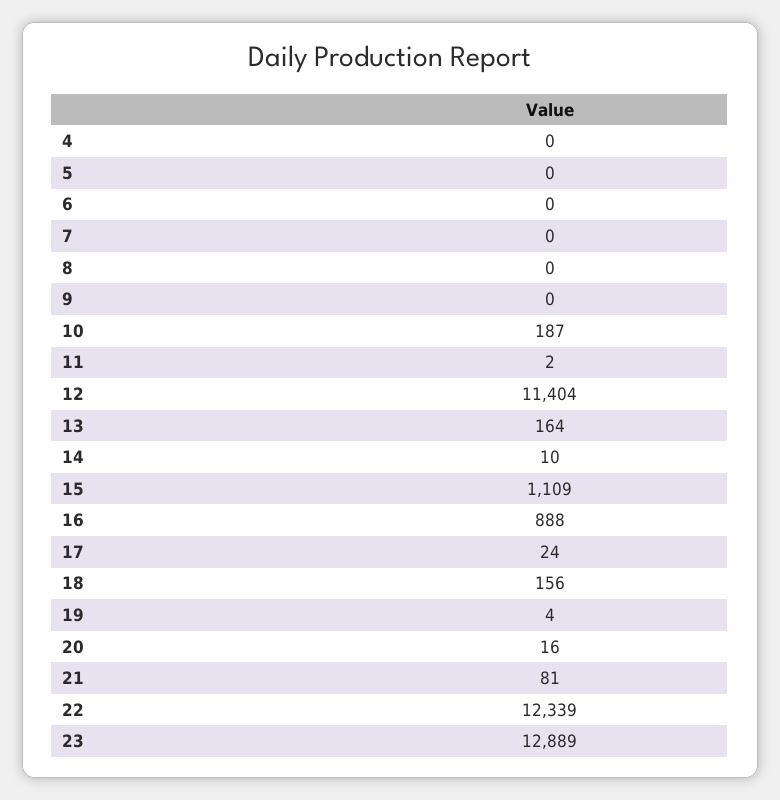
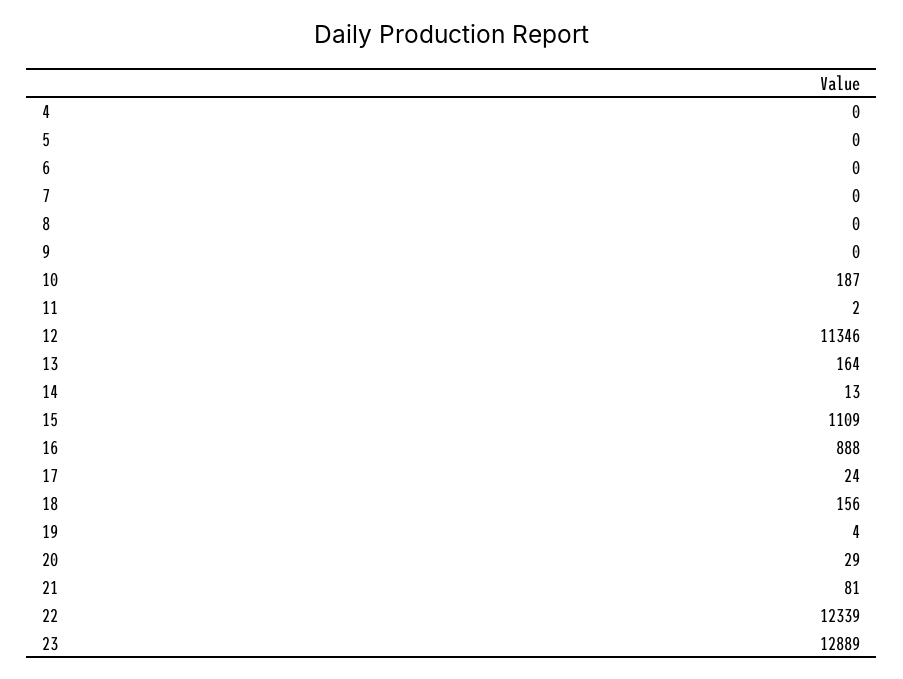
12: 11404 -> 11346
14: 10 -> 13
20: 16 -> 29

